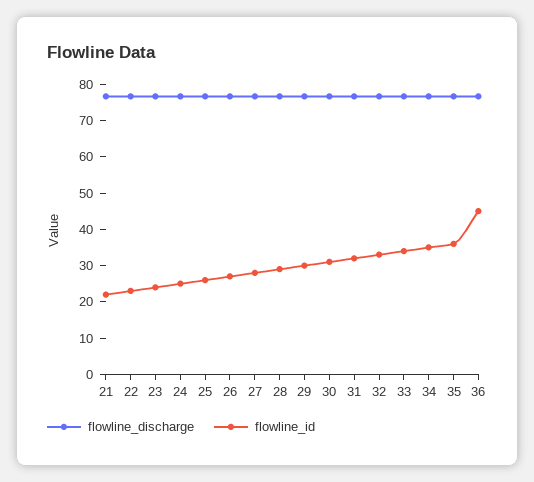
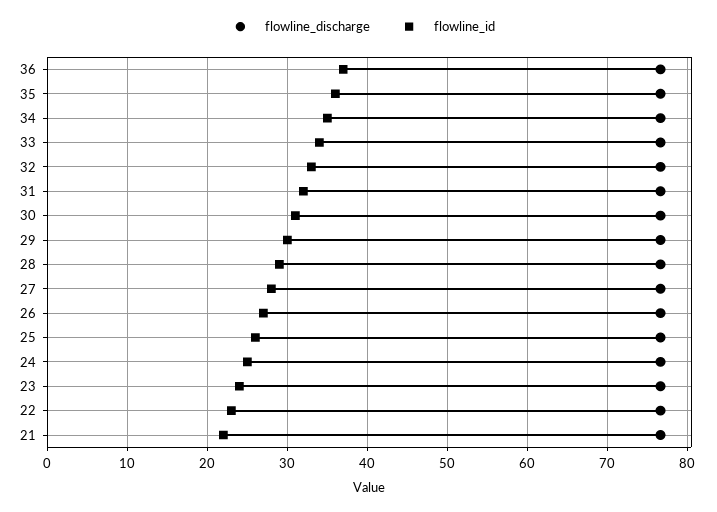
flowline_id, 36: 45 -> 37

